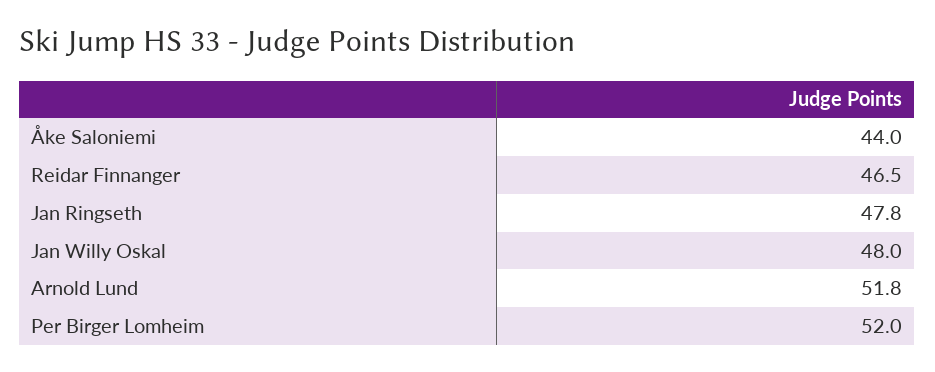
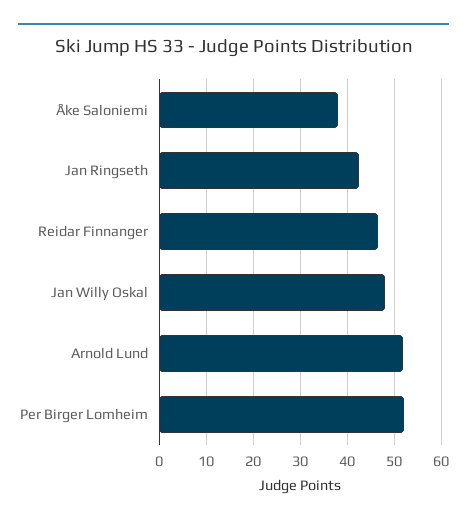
Åke Saloniemi: 44 -> 38
Jan Ringseth: 47.8 -> 42

